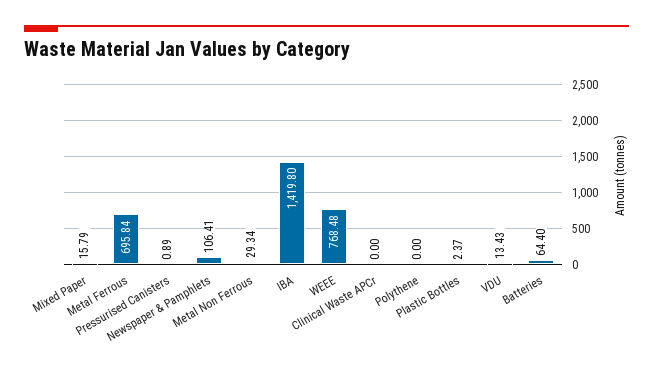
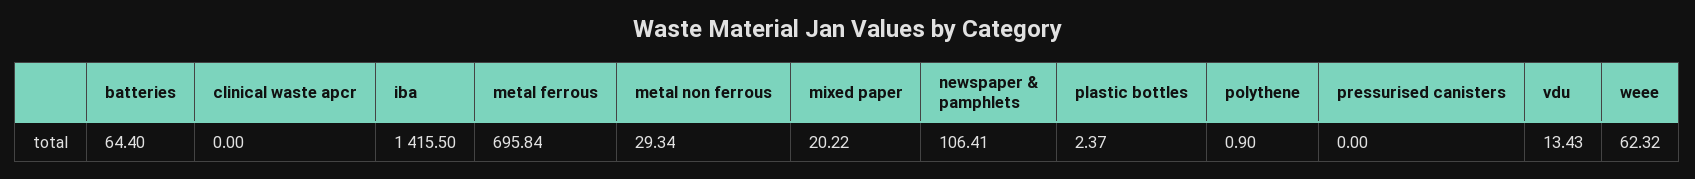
Mixed Paper: 15.79 -> 20.22
Pressurised Canisters: 0.89 -> 0
IBA: 1419.8 -> 1415.5
WEEE: 768.48 -> 62.32
Polythene: 0 -> 0.9

